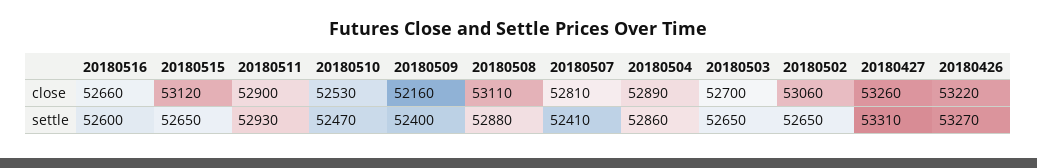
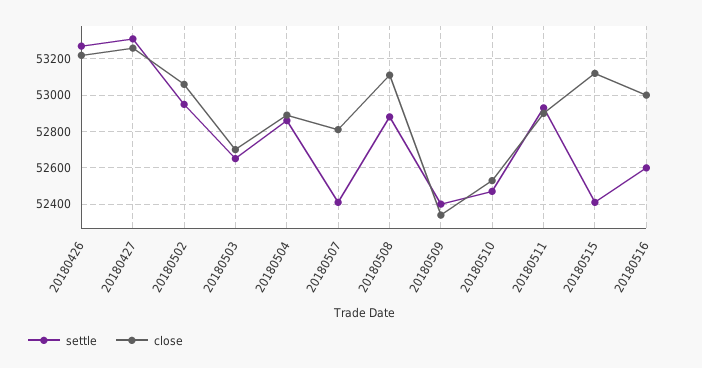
close, 20180516: 52660 -> 53000
close, 20180509: 52160 -> 52350
settle, 20180515: 52650 -> 52400
settle, 20180502: 52650 -> 52950

